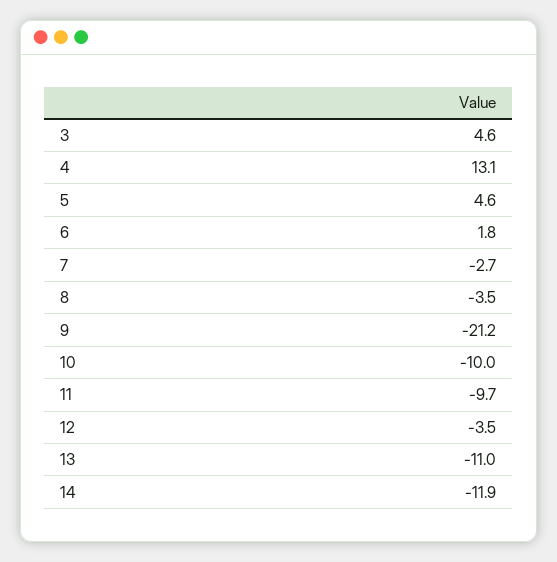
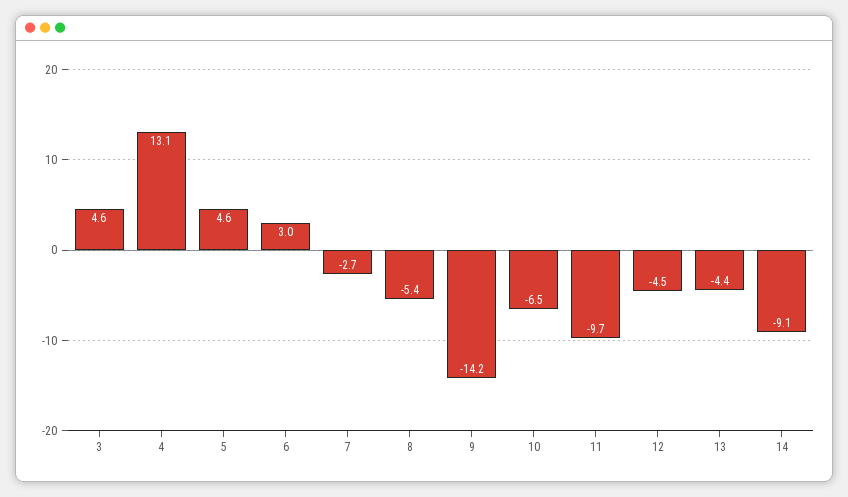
6: 1.8 -> 3
8: -3.5 -> -5.4
9: -21.2 -> -14.2
10: -10 -> -6.5
12: -3.5 -> -4.5
13: -11 -> -4.4
14: -11.9 -> -9.1

